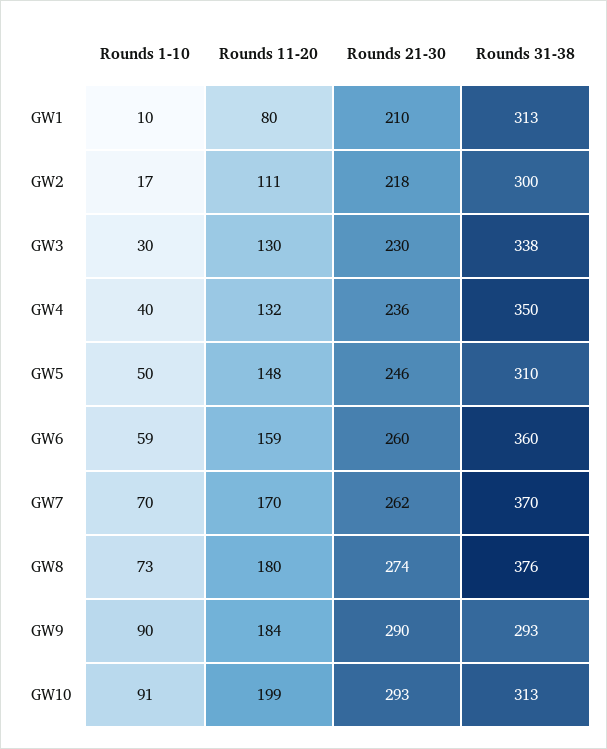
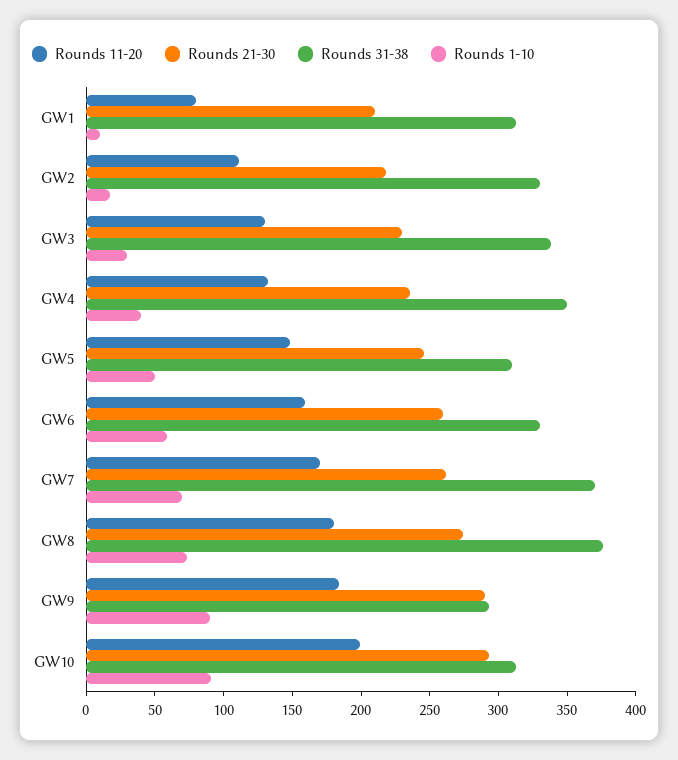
Rounds 31-38, GW2: 300 -> 330
Rounds 31-38, GW6: 360 -> 330

